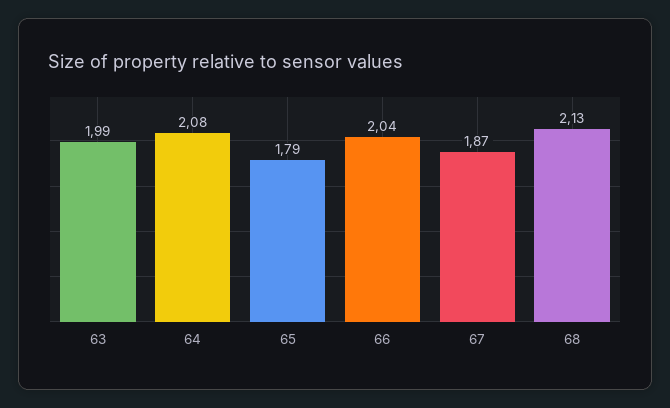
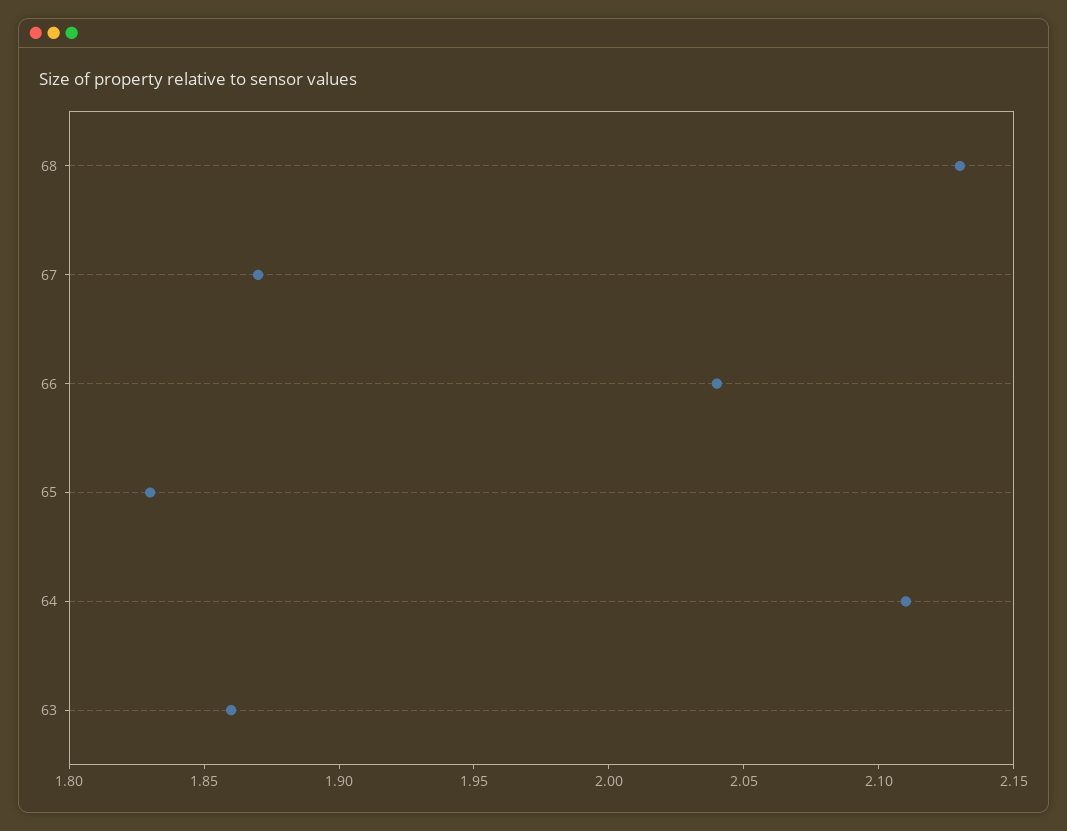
63: 1.99 -> 1.86
64: 2.08 -> 2.11
65: 1.79 -> 1.83

